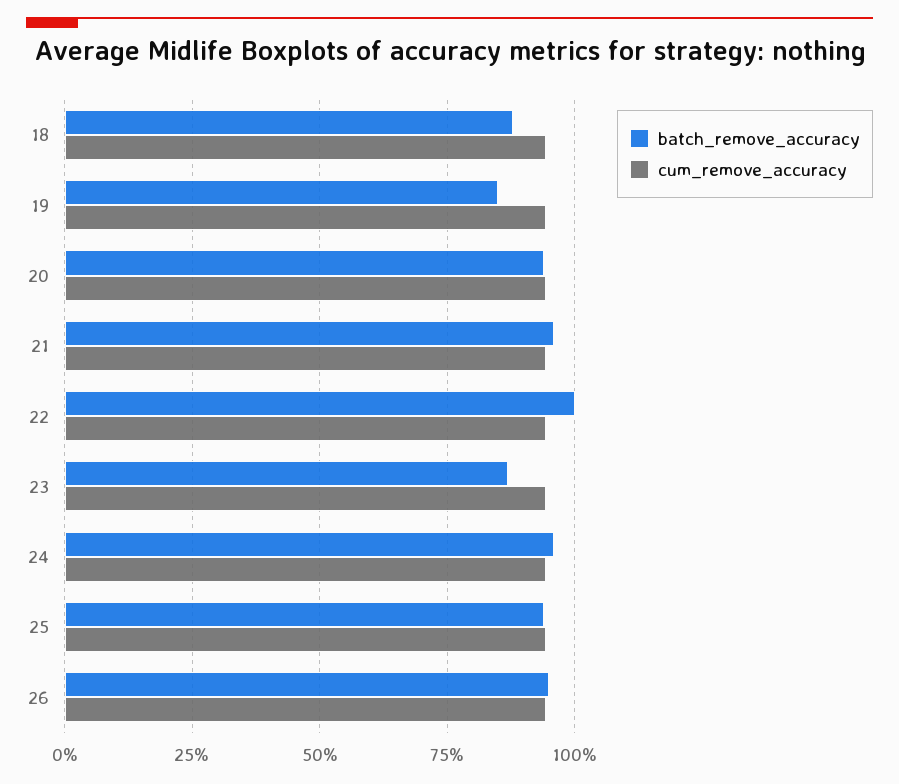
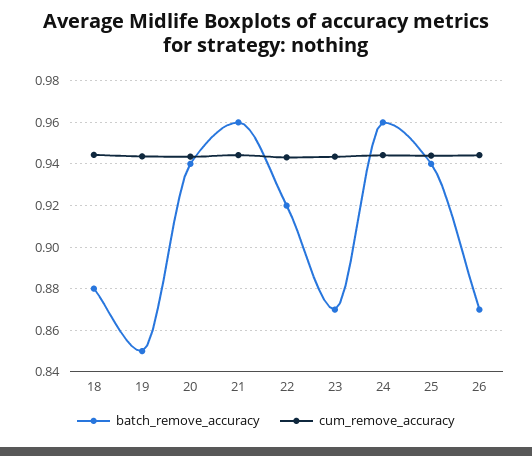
batch_remove_accuracy, 22: 1 -> 0.92
batch_remove_accuracy, 26: 0.95 -> 0.87

